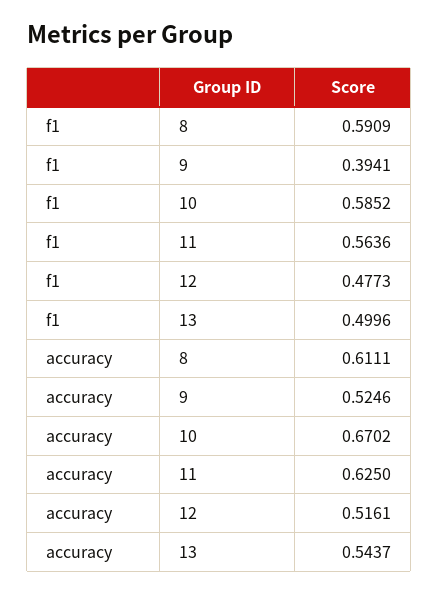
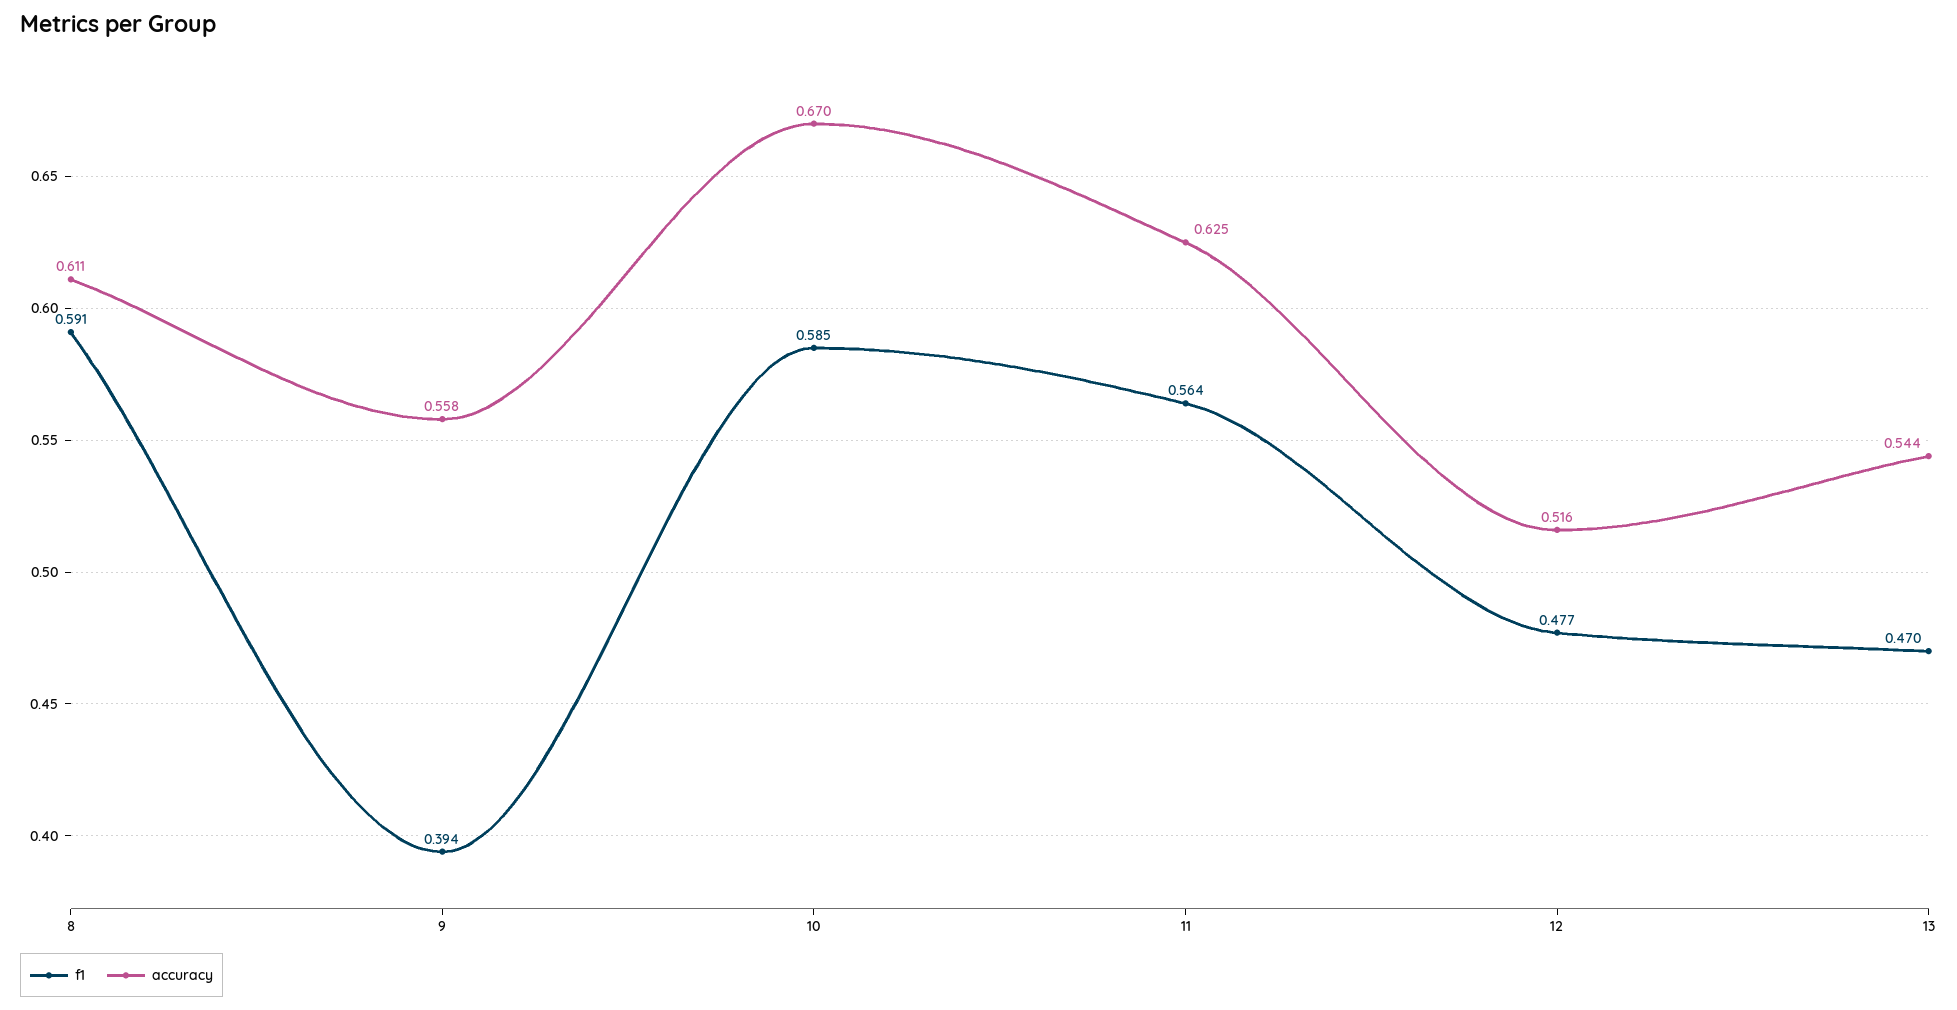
f1, 13: 0.4996 -> 0.47
accuracy, 9: 0.5246 -> 0.558

